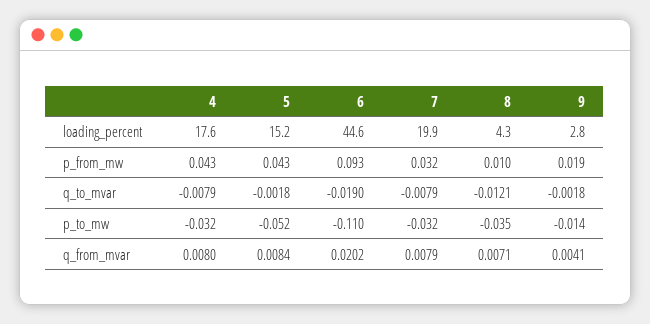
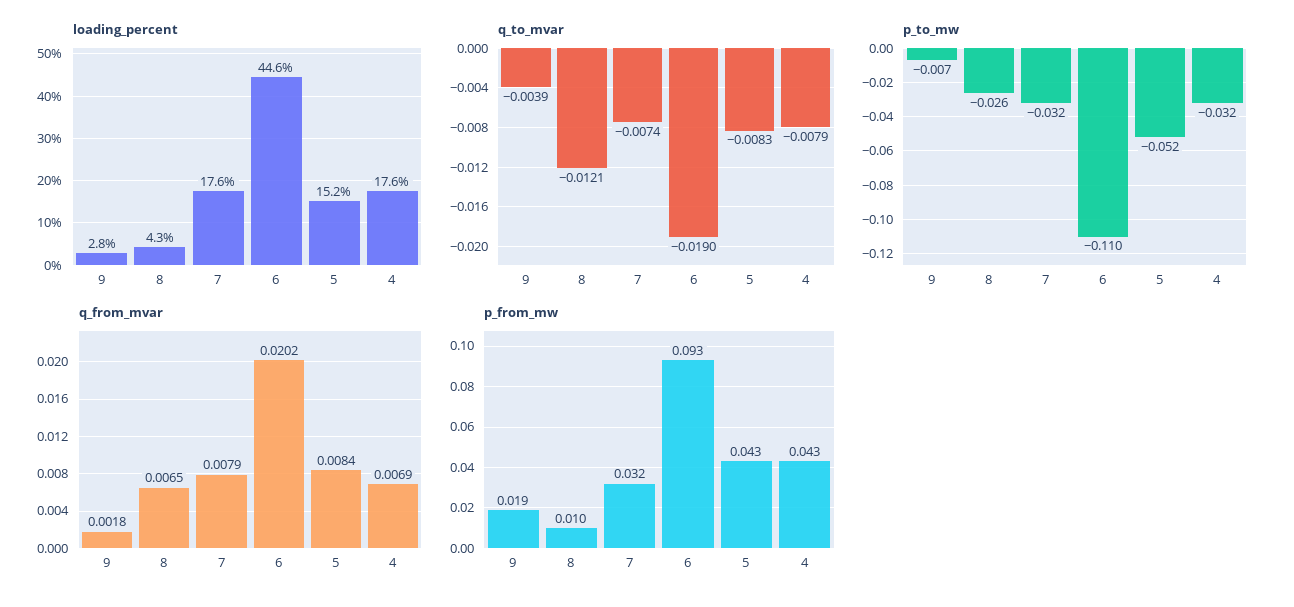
loading_percent, 7: 19.9 -> 17.6
q_to_mvar, 5: -0.0018 -> -0.0083
q_to_mvar, 7: -0.0079 -> -0.0074
q_to_mvar, 9: -0.0018 -> -0.0039
p_to_mw, 8: -0.035 -> -0.026
p_to_mw, 9: -0.014 -> -0.007
q_from_mvar, 4: 0.008 -> 0.0069
q_from_mvar, 8: 0.0071 -> 0.0065
q_from_mvar, 9: 0.0041 -> 0.0018

